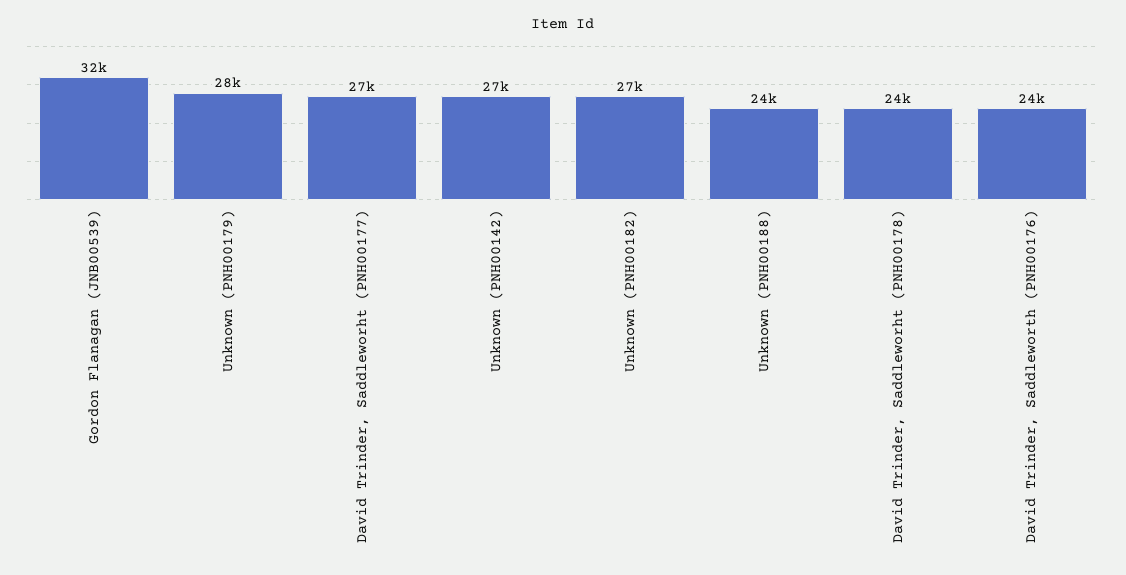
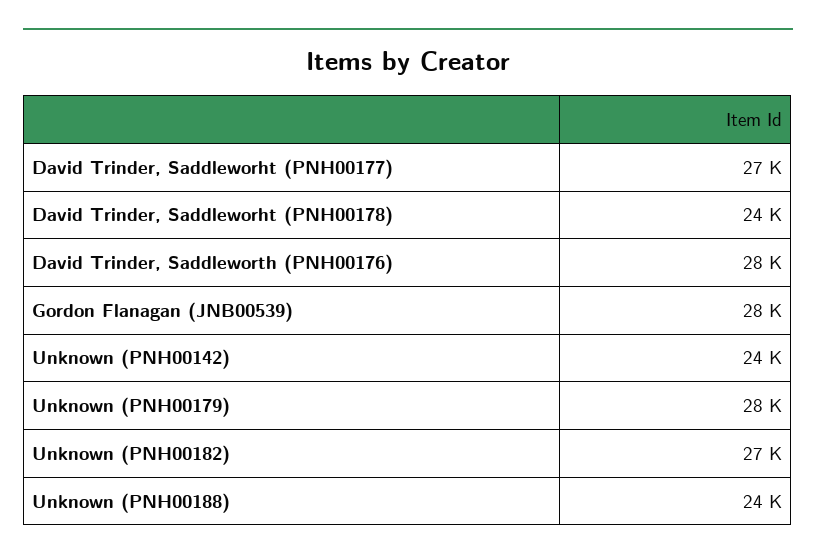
Gordon Flanagan (JNB00539): 32000 -> 28000
Unknown (PNH00142): 27000 -> 24000
David Trinder, Saddleworth (PNH00176): 24000 -> 28000

